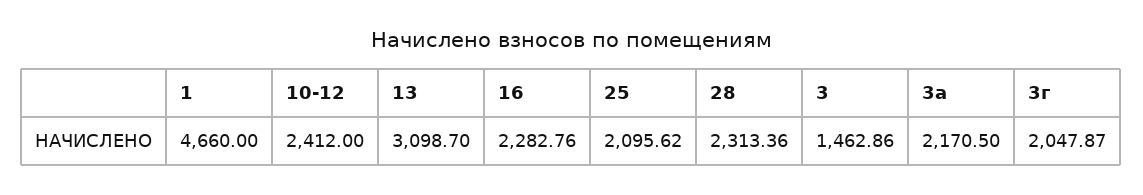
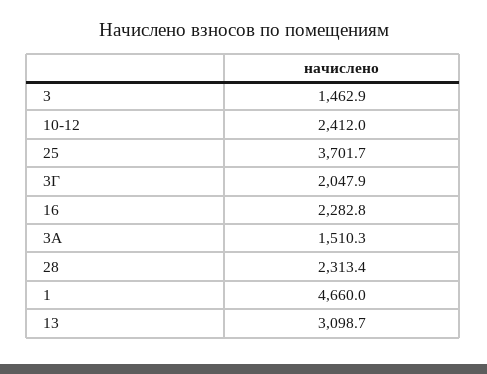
25: 2095.62 -> 3701.7
3а: 2170.5 -> 1510.3

